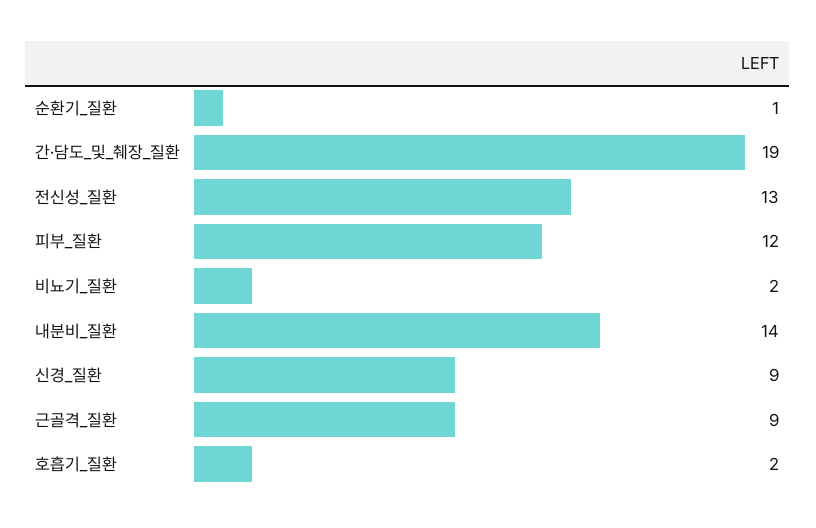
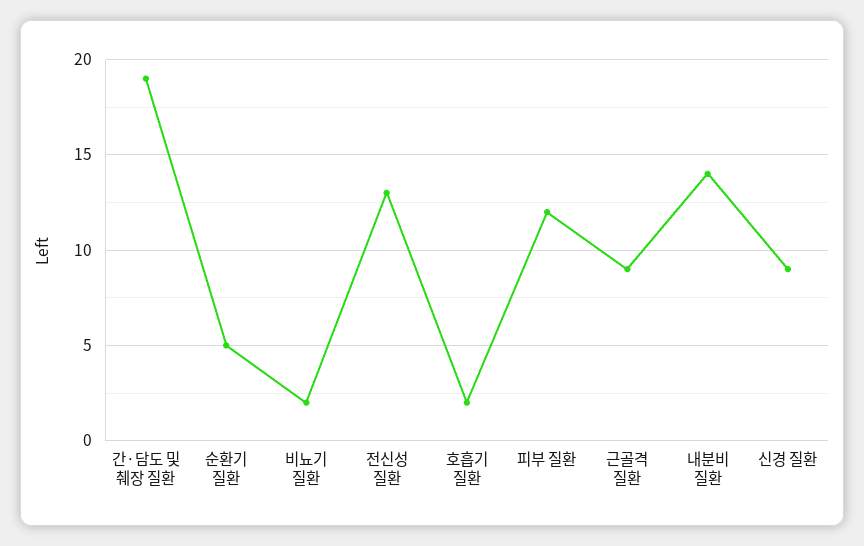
순환기_질환: 1 -> 5

